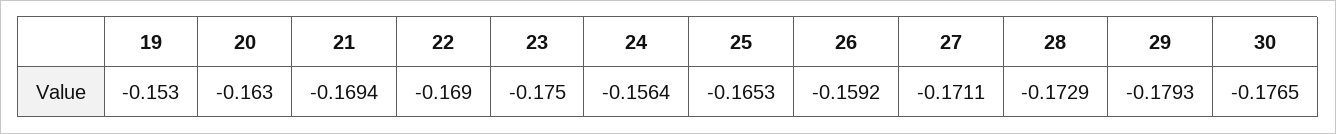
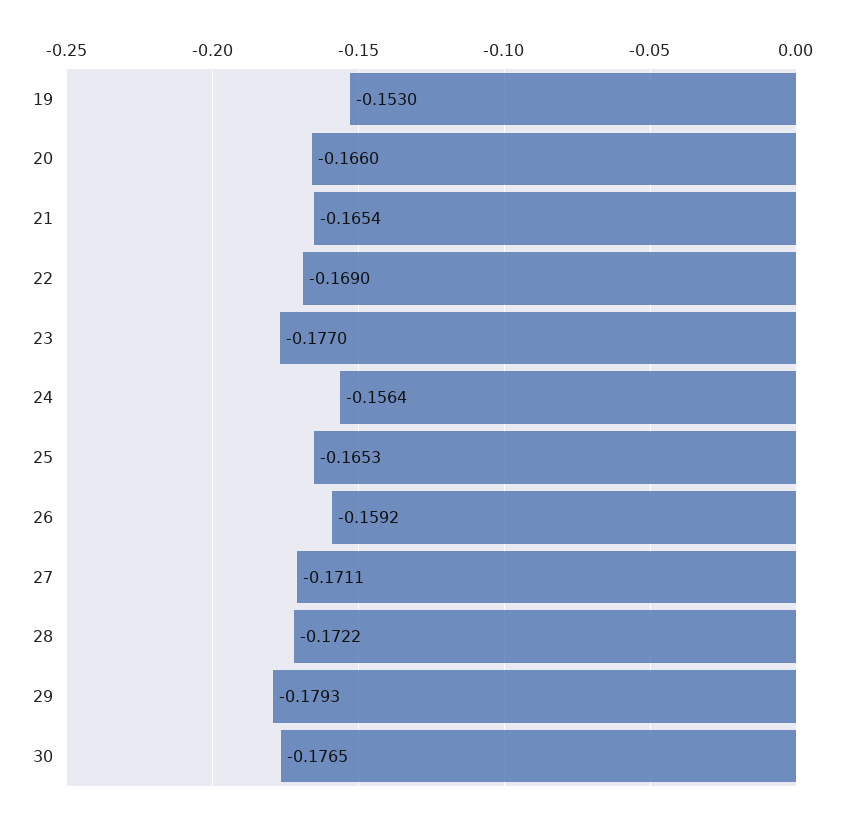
20: -0.163 -> -0.166
21: -0.1694 -> -0.1654
23: -0.175 -> -0.177
28: -0.1729 -> -0.1722

